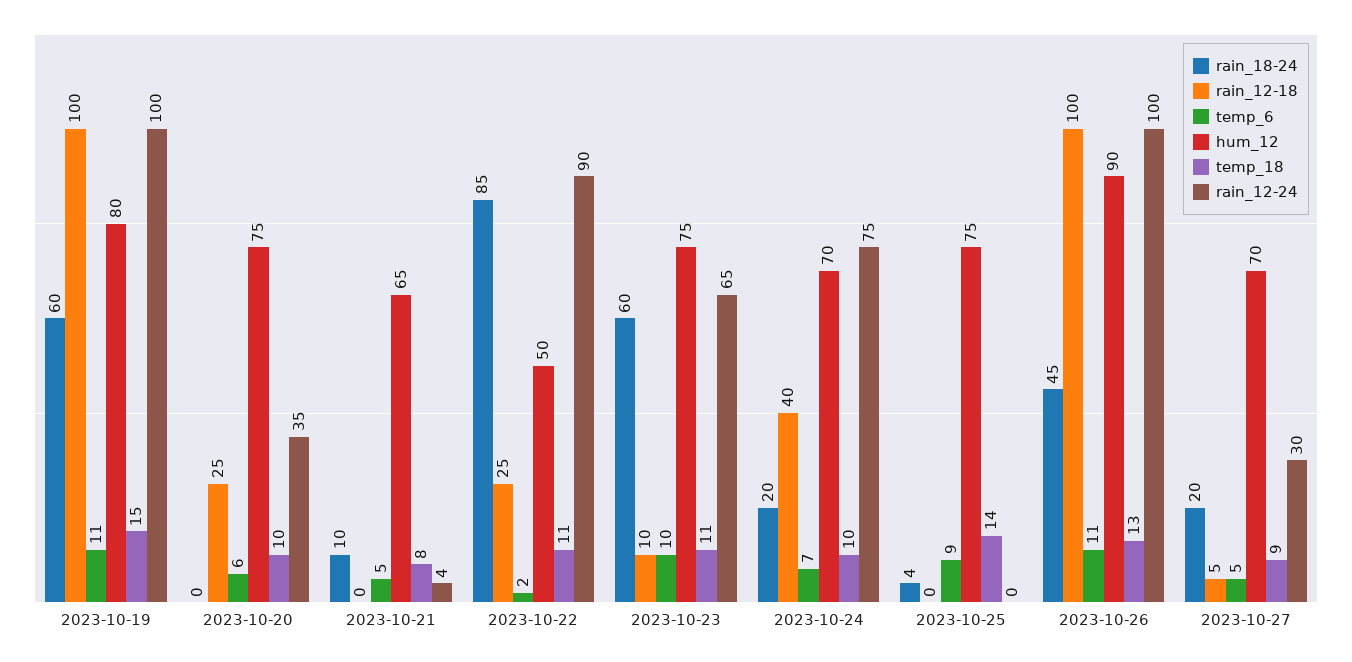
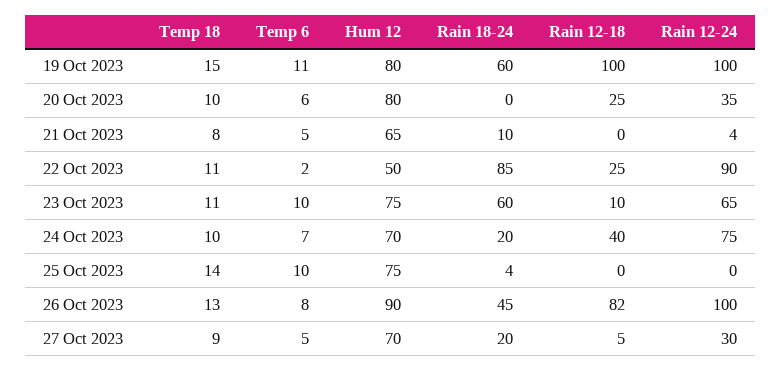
hum_12, 2023-10-20: 75 -> 80
temp_6, 2023-10-25: 9 -> 10
rain_12-18, 2023-10-26: 100 -> 82
temp_6, 2023-10-26: 11 -> 8

